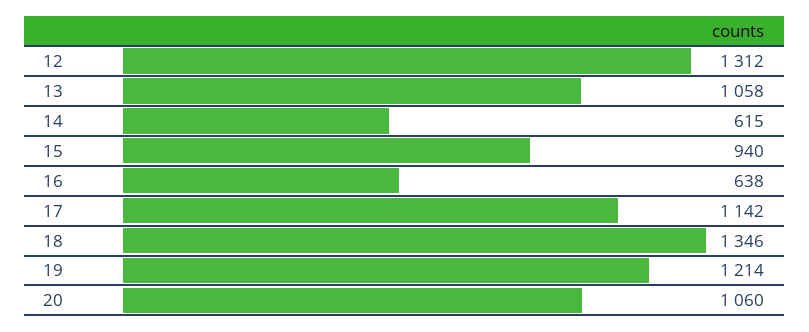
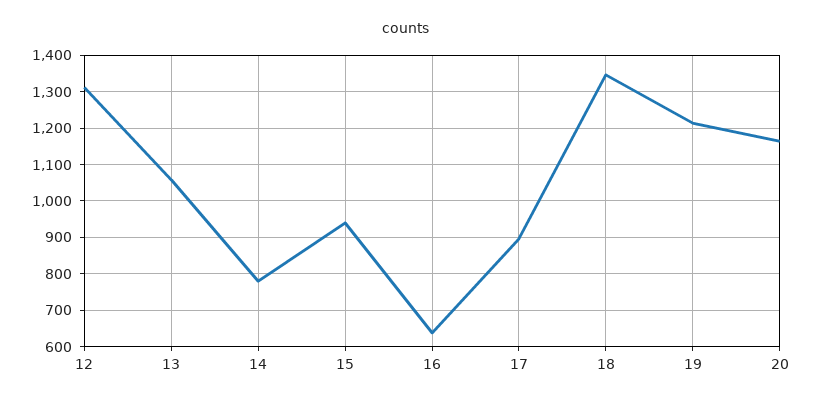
14: 615 -> 780
17: 1142 -> 900
20: 1060 -> 1160

